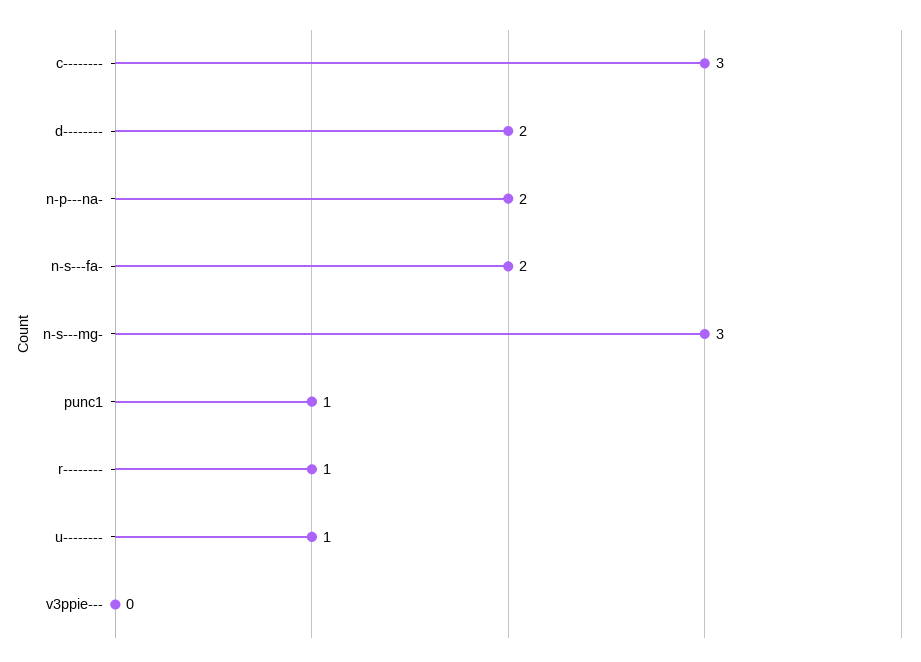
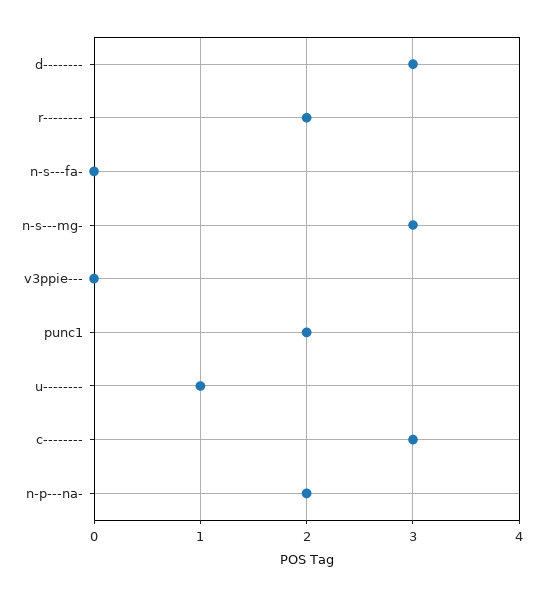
d--------: 2 -> 3
n-s---fa-: 2 -> 0
punc1: 1 -> 2
r--------: 1 -> 2

